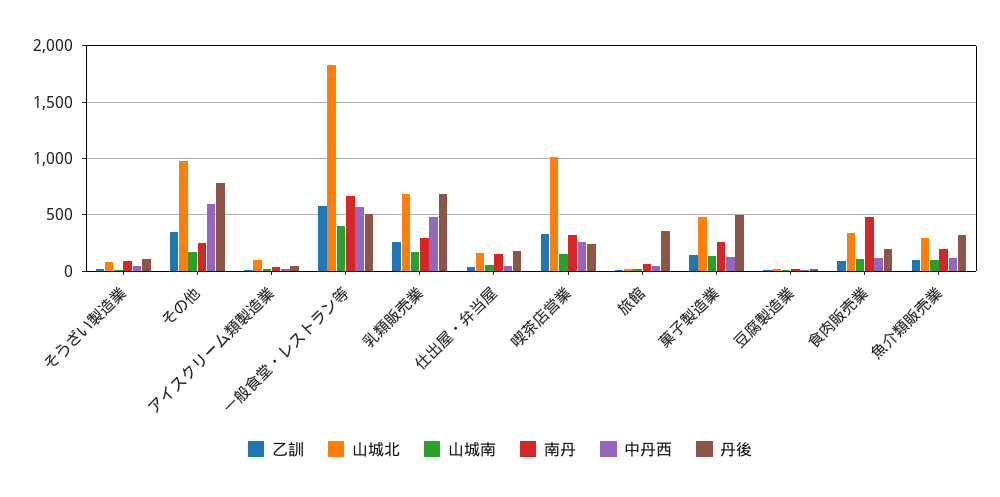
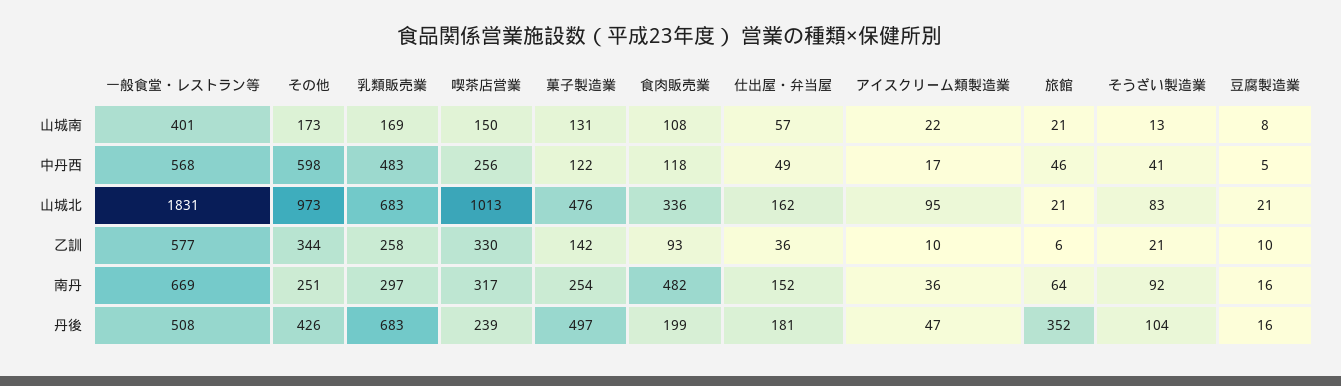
丹後, その他: 800 -> 426
乙訓, 魚介類販売業: 100 -> none
山城北, 魚介類販売業: 300 -> none
山城南, 魚介類販売業: 100 -> none
南丹, 魚介類販売業: 200 -> none
中丹西, 魚介類販売業: 100 -> none
丹後, 魚介類販売業: 300 -> none

